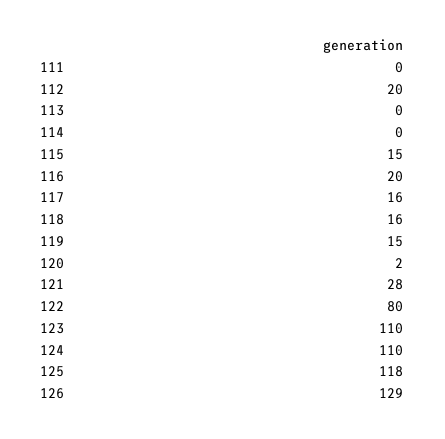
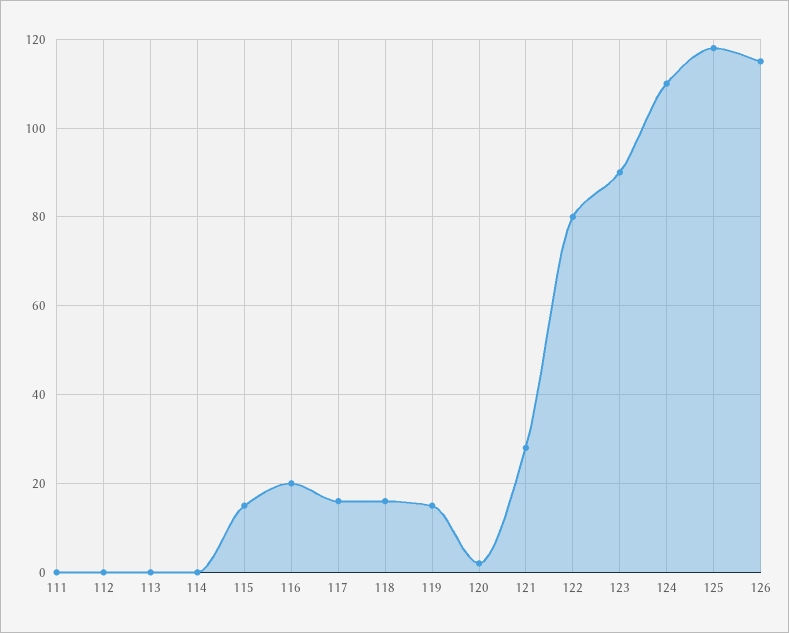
112: 20 -> 0
123: 110 -> 90
126: 129 -> 115

